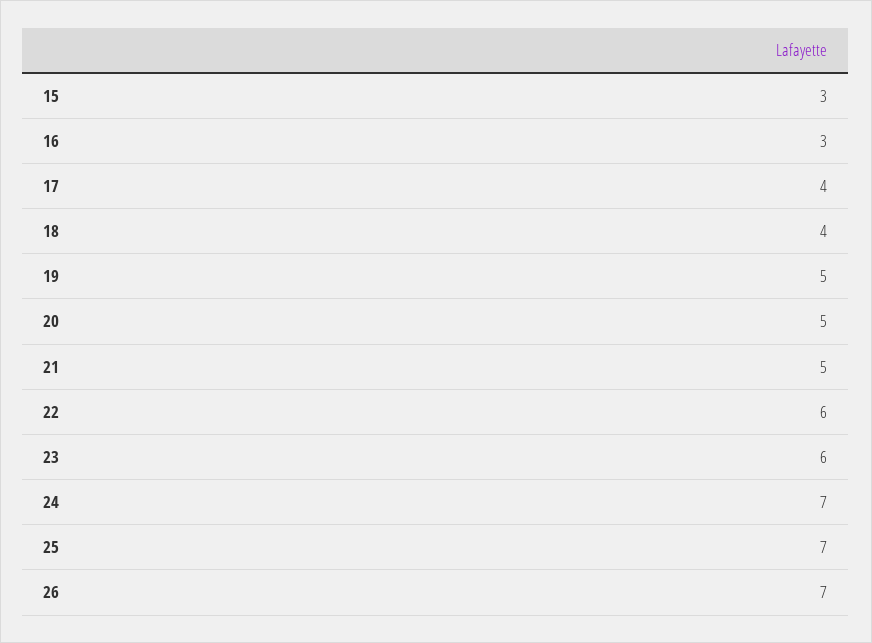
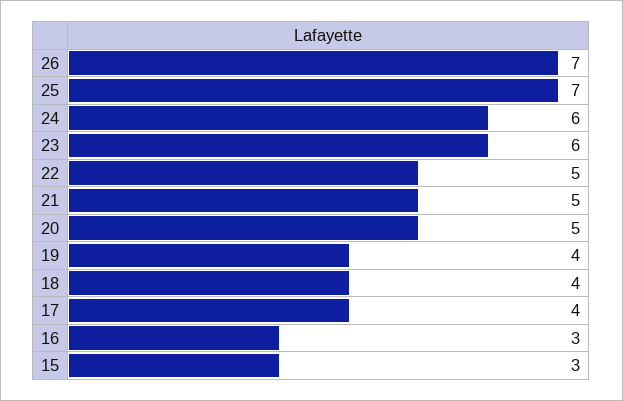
19: 5 -> 4
22: 6 -> 5
24: 7 -> 6

